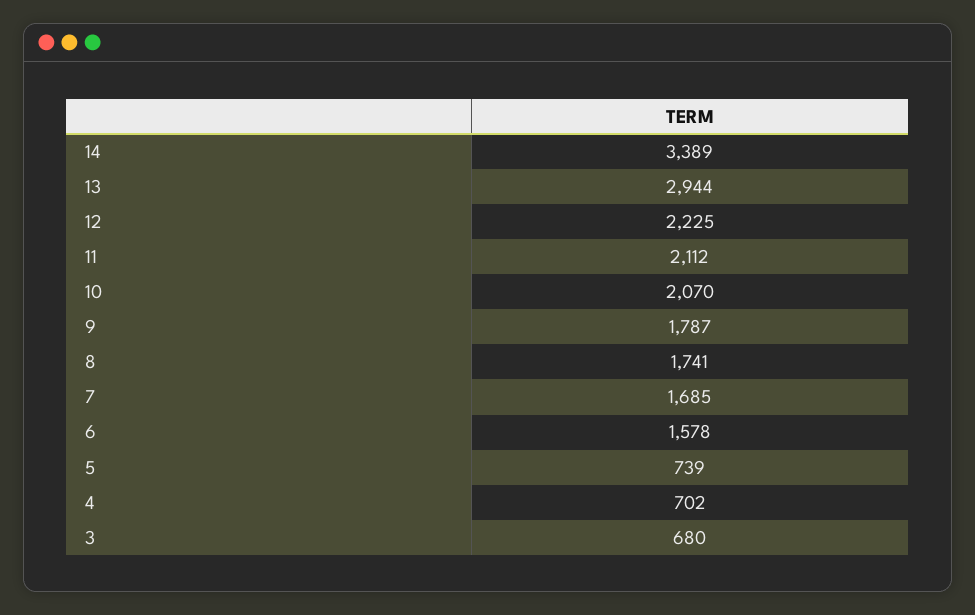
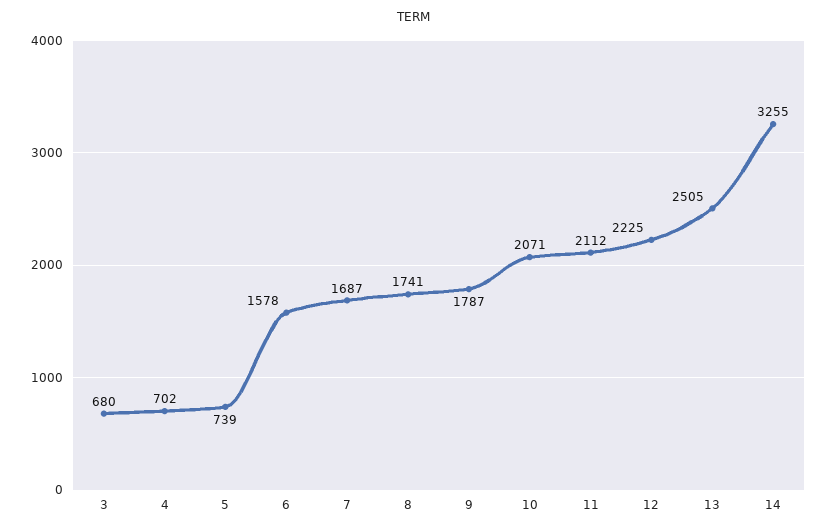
14: 3389 -> 3255
13: 2944 -> 2505
10: 2070 -> 2071
7: 1685 -> 1687

